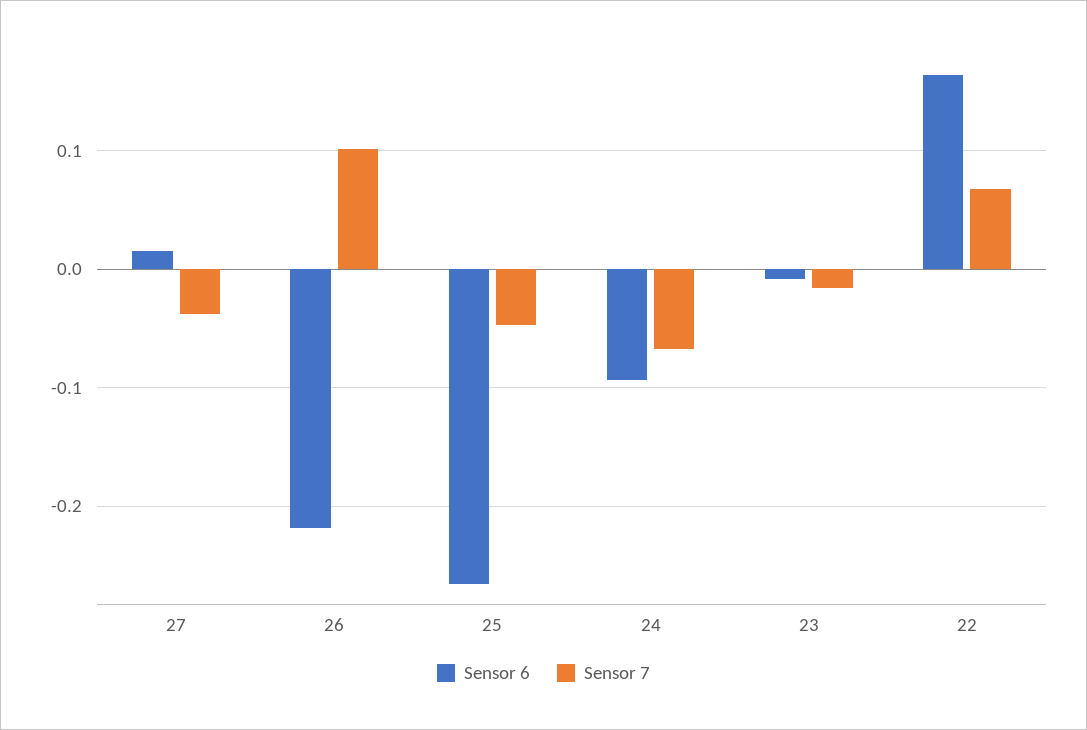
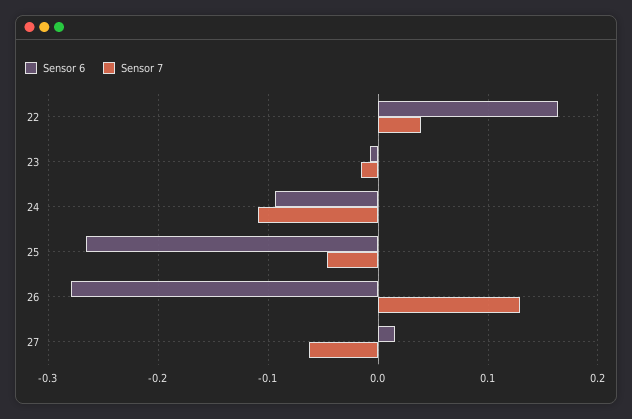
Sensor 7, 27: -0.04 -> -0.06
Sensor 6, 26: -0.22 -> -0.28
Sensor 7, 26: 0.1 -> 0.13
Sensor 7, 24: -0.07 -> -0.11
Sensor 7, 22: 0.07 -> 0.04

